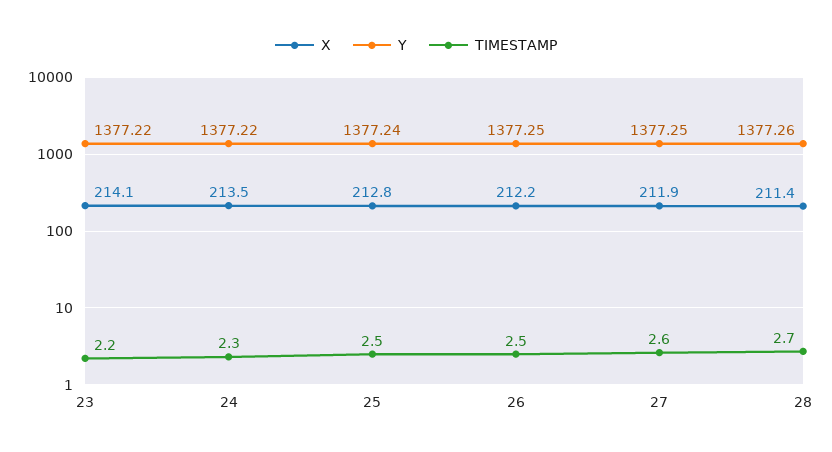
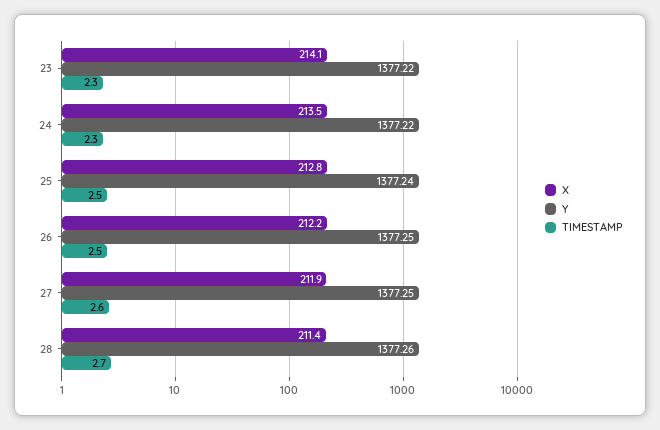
TIMESTAMP, 23: 2.2 -> 2.3

